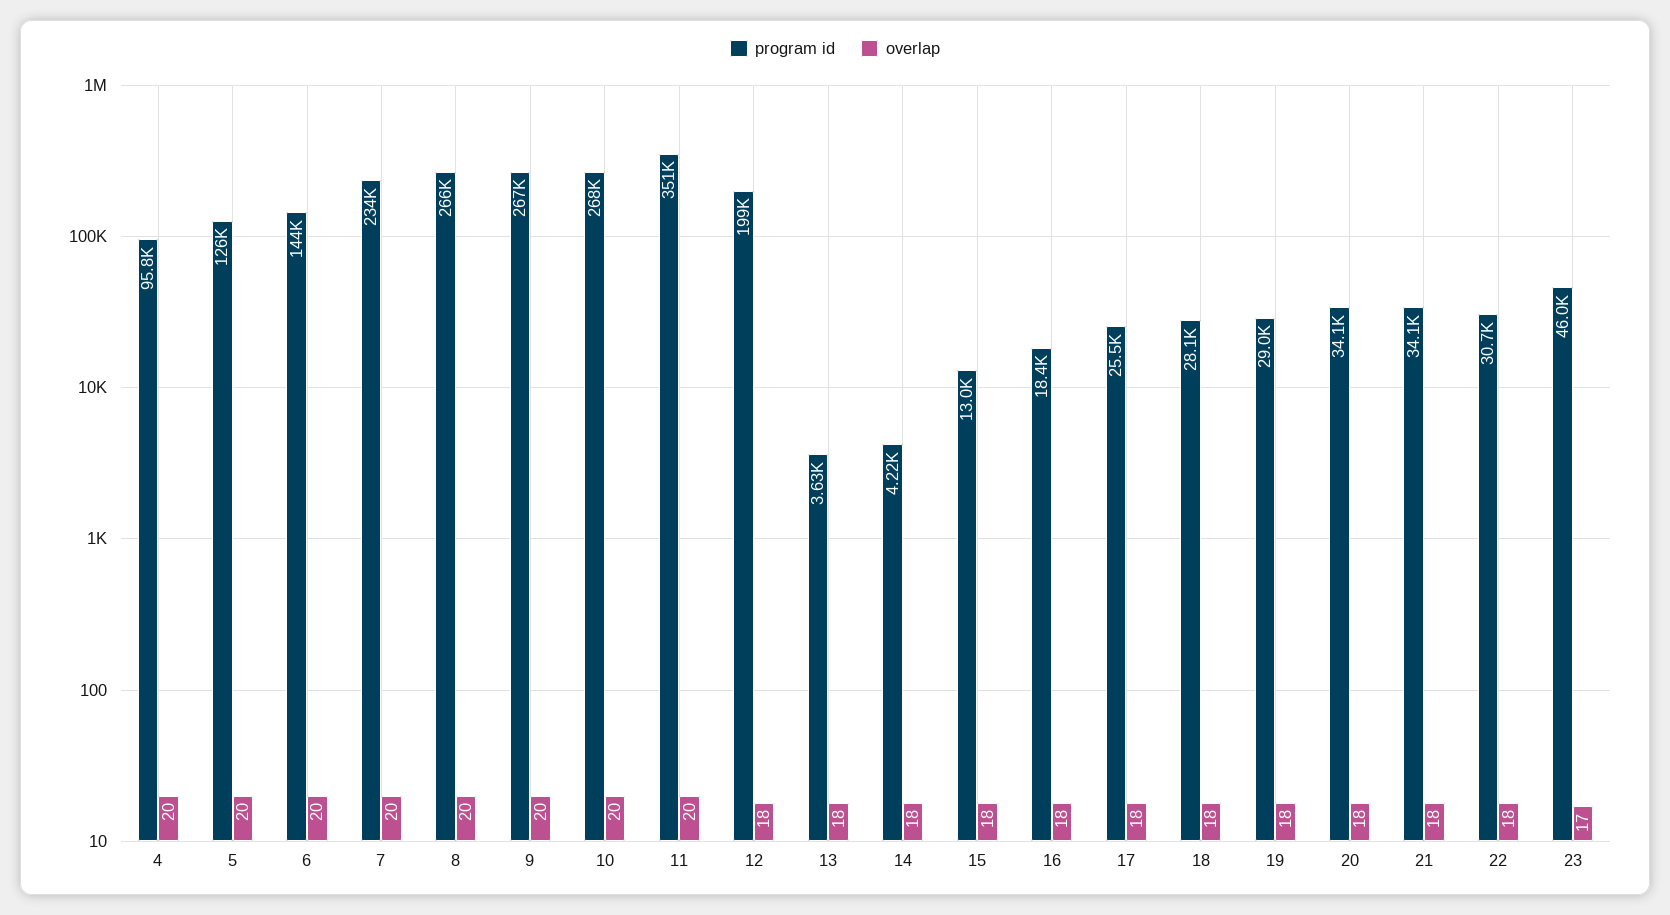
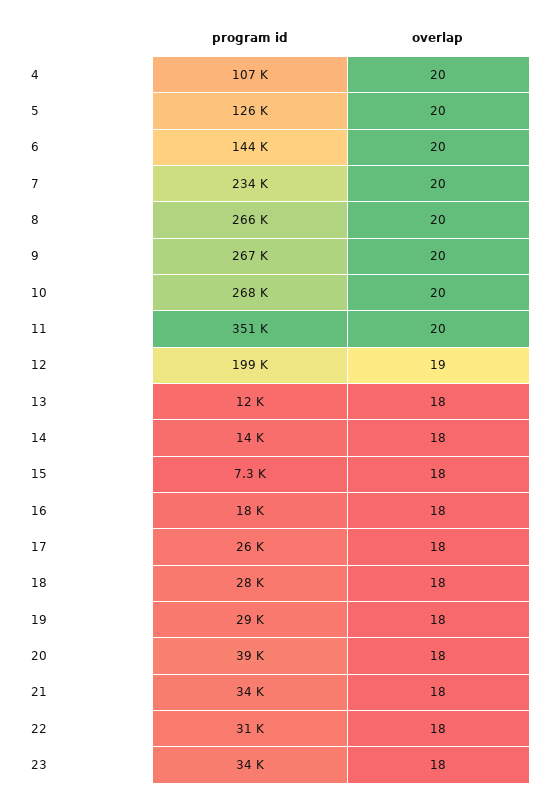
program id, 4: 95800 -> 107000
overlap, 12: 18 -> 19
program id, 13: 3630 -> 12000
program id, 14: 4220 -> 14000
program id, 15: 13000 -> 7300
program id, 20: 34100 -> 39000
program id, 23: 46000 -> 34000
overlap, 23: 17 -> 18

